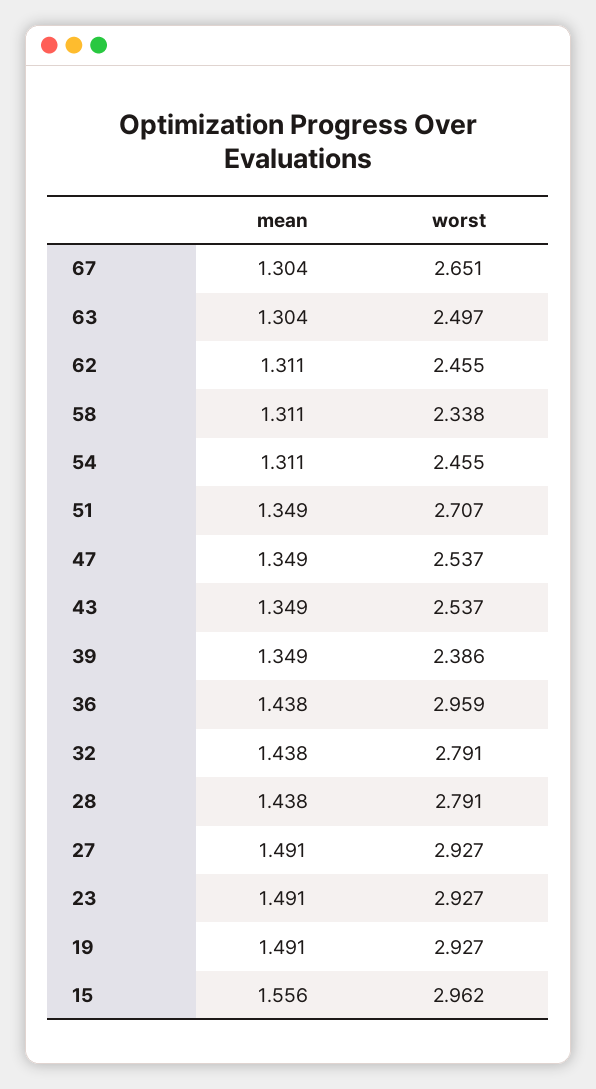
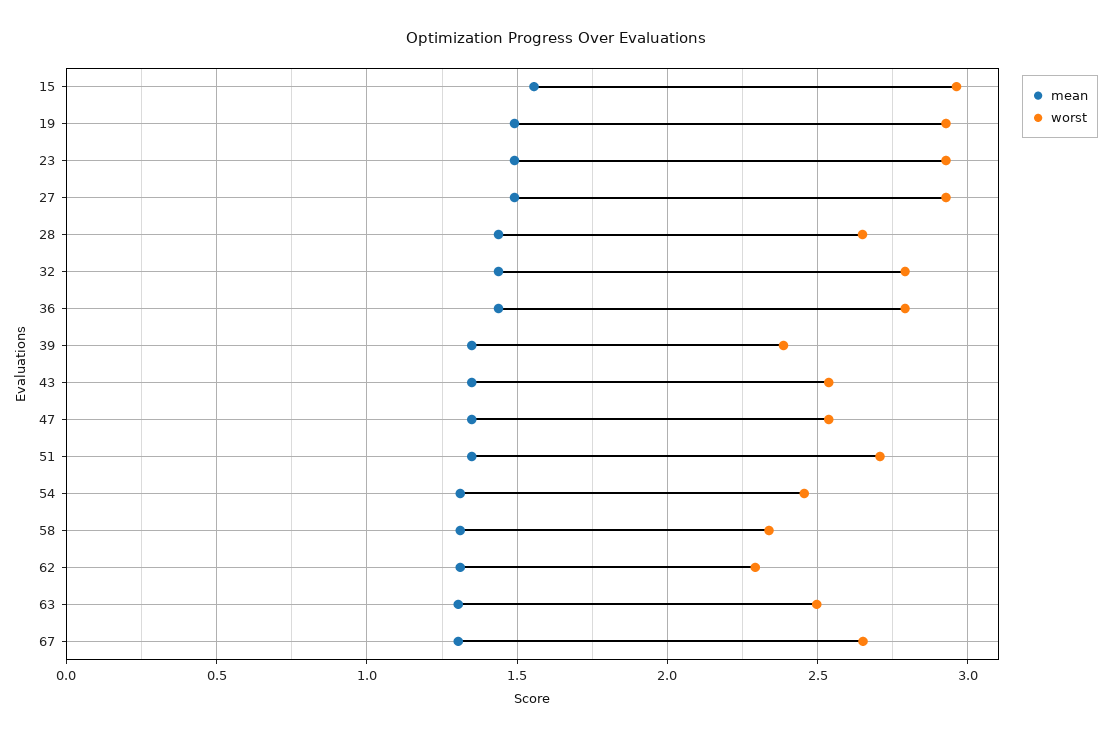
worst, 62: 2.455 -> 2.3
worst, 36: 2.959 -> 2.8
worst, 28: 2.791 -> 2.65

